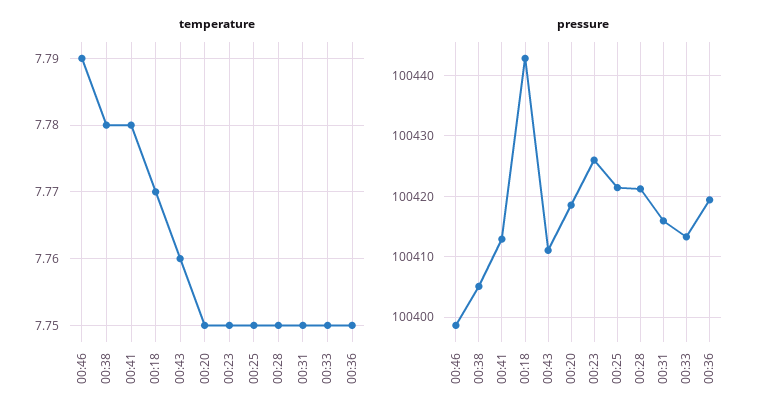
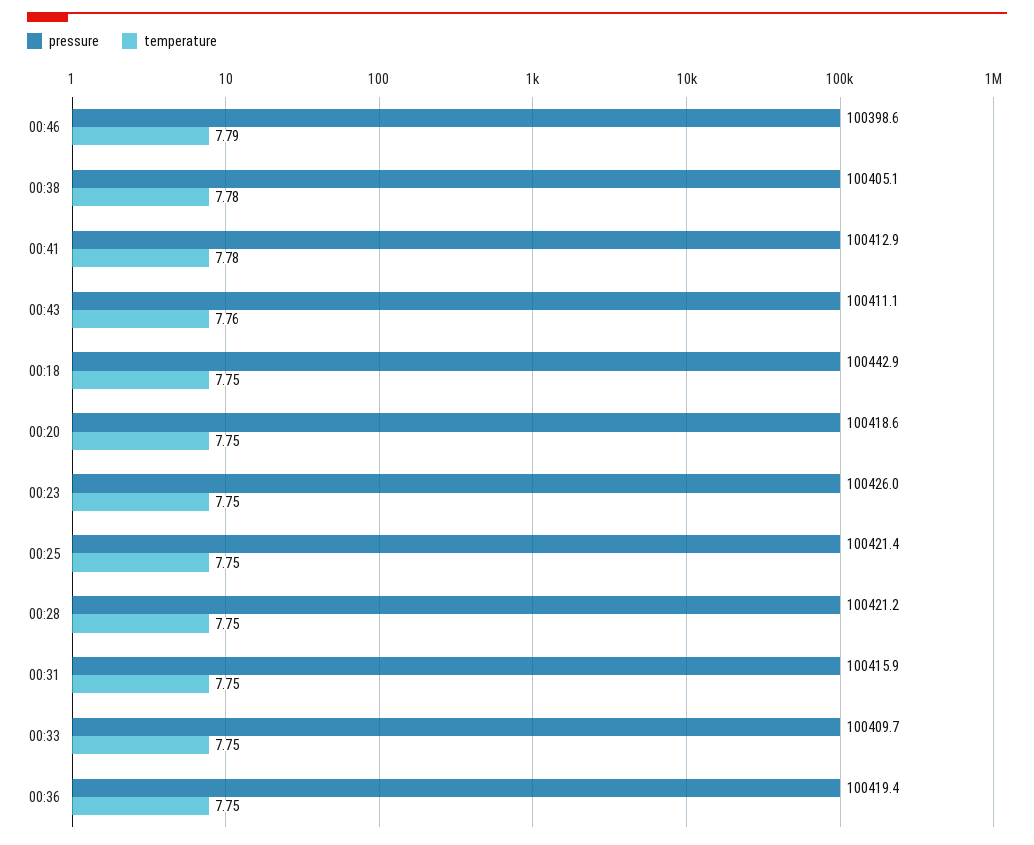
temperature, 00:18: 7.77 -> 7.75
pressure, 00:33: 100413 -> 100409.7

